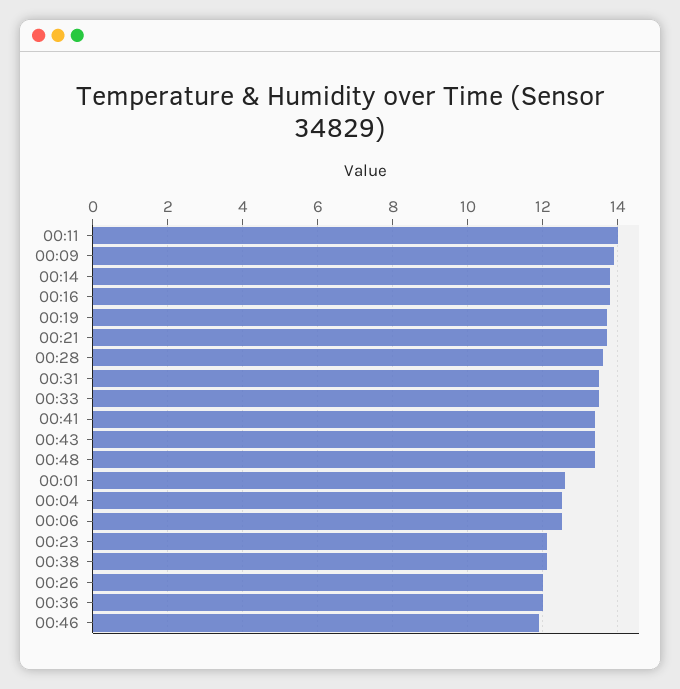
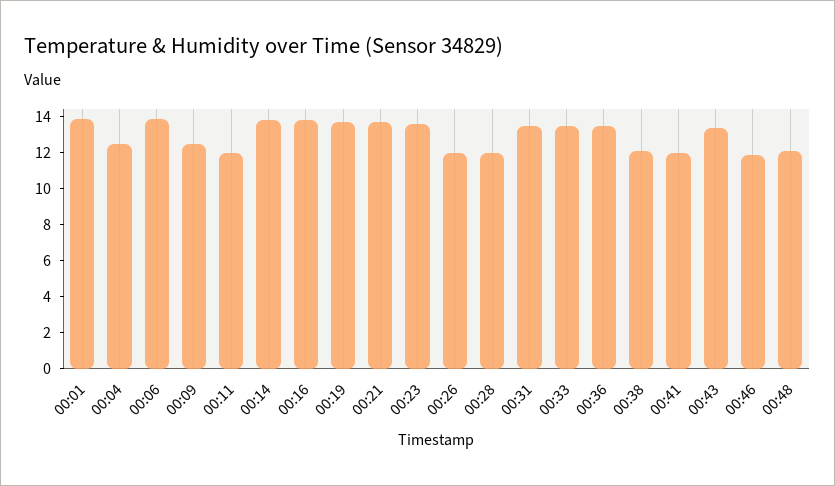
00:11: 14 -> 12
00:09: 14 -> 12.5
00:28: 13.5 -> 12
00:41: 13.5 -> 12
00:48: 13.5 -> 12
00:01: 12.5 -> 14
00:06: 12.5 -> 14
00:23: 12 -> 13.5
00:36: 12 -> 13.5

